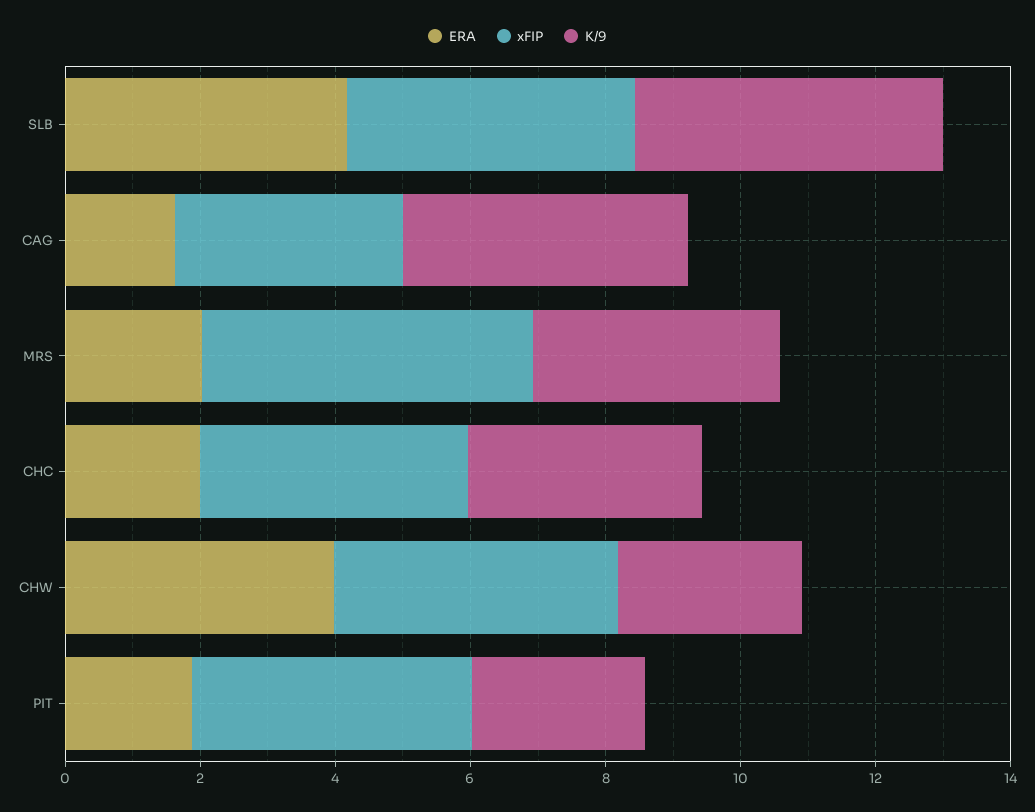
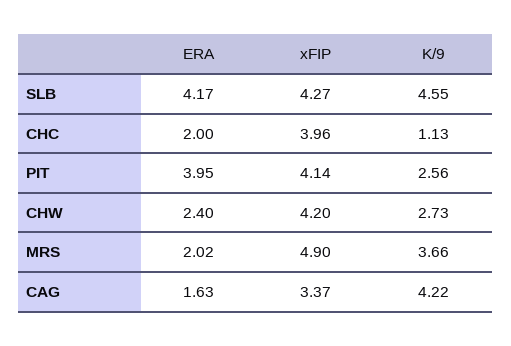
K/9, CHC: 3.5 -> 1.13
ERA, CHW: 4 -> 2.4
ERA, PIT: 2 -> 3.95

